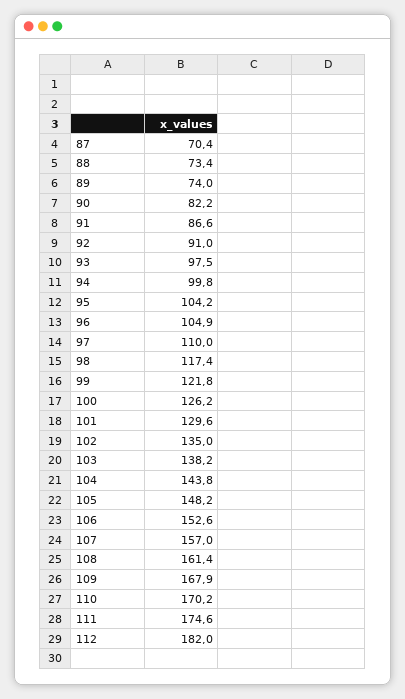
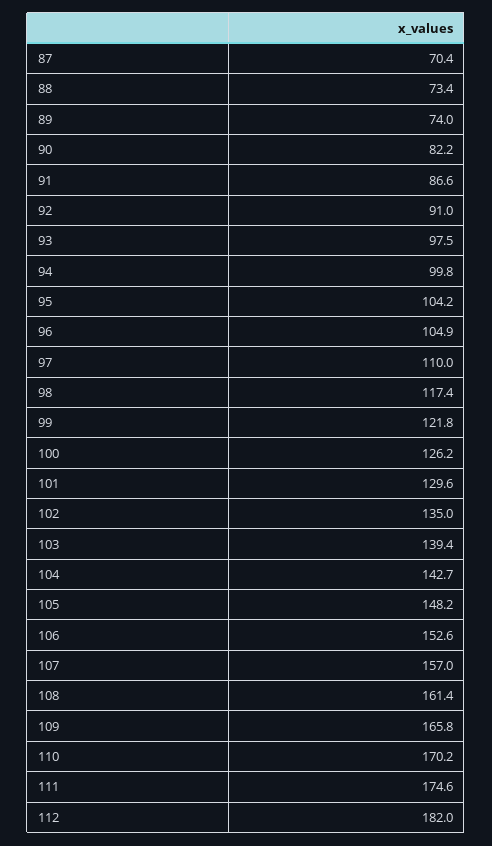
103: 138.2 -> 139.4
104: 143.8 -> 142.7
109: 167.9 -> 165.8

